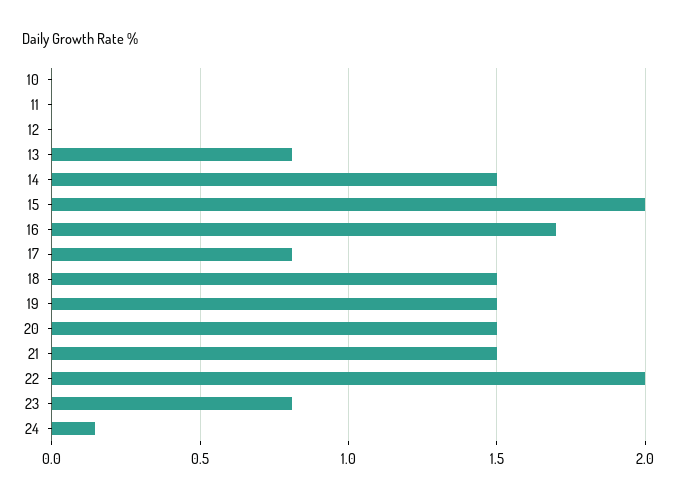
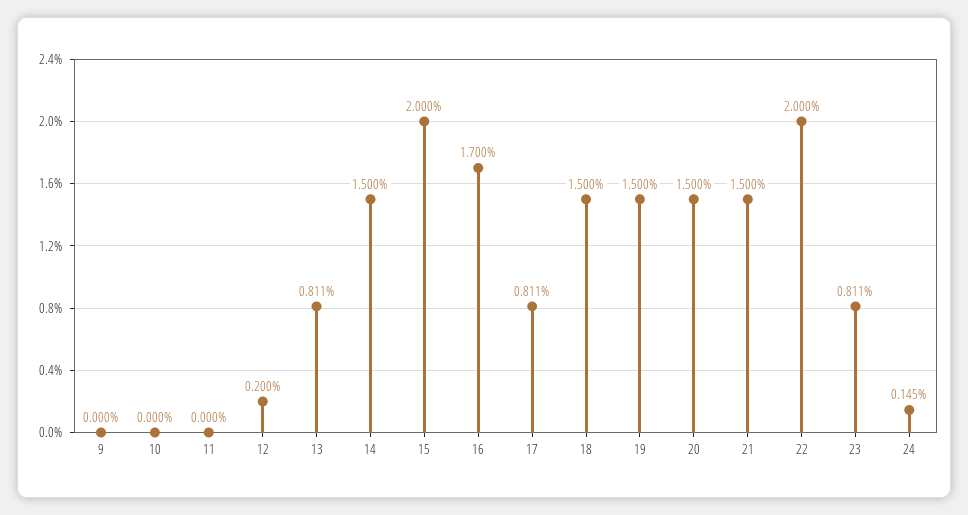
12: 0 -> 0.2
9: none -> 0

